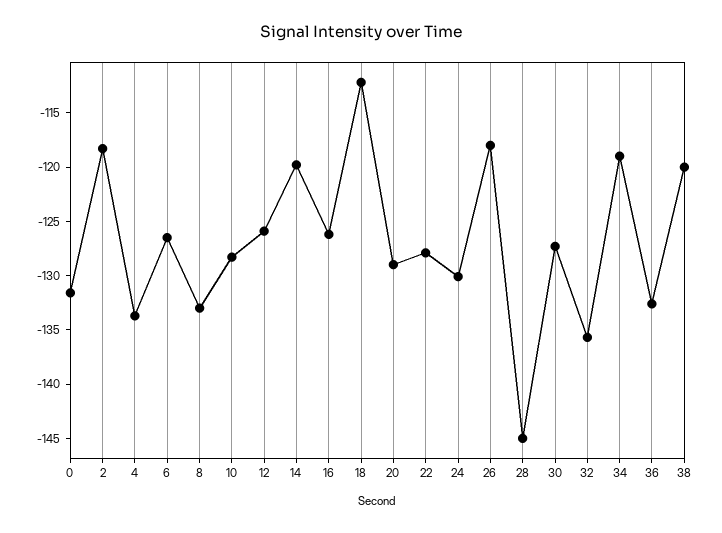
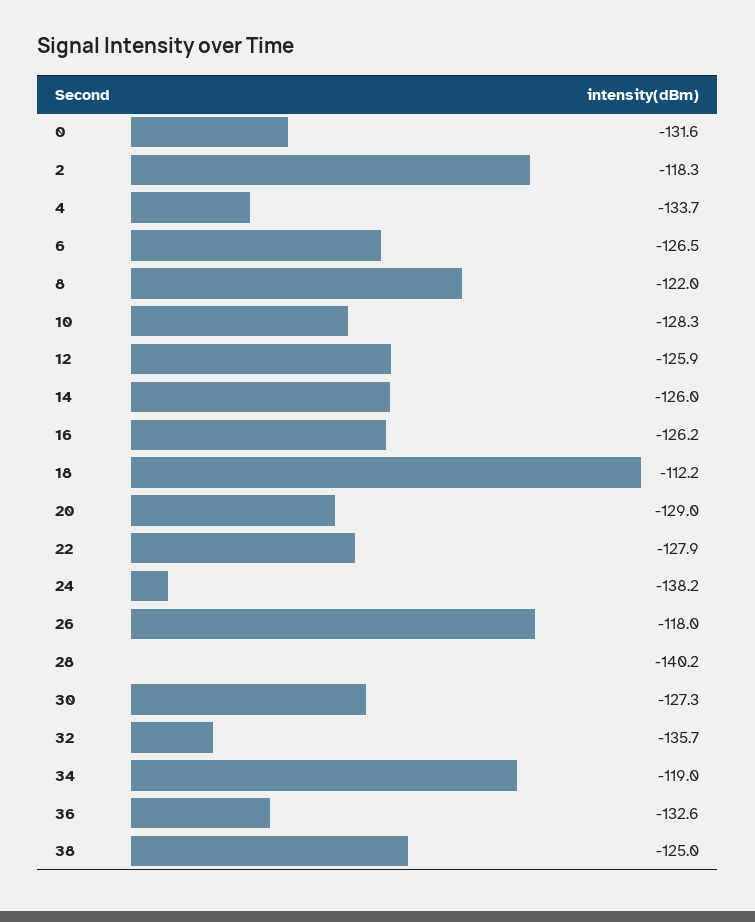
8: -133 -> -122
14: -120 -> -126
24: -130 -> -138.2
28: -145 -> -140.2
38: -120 -> -125

